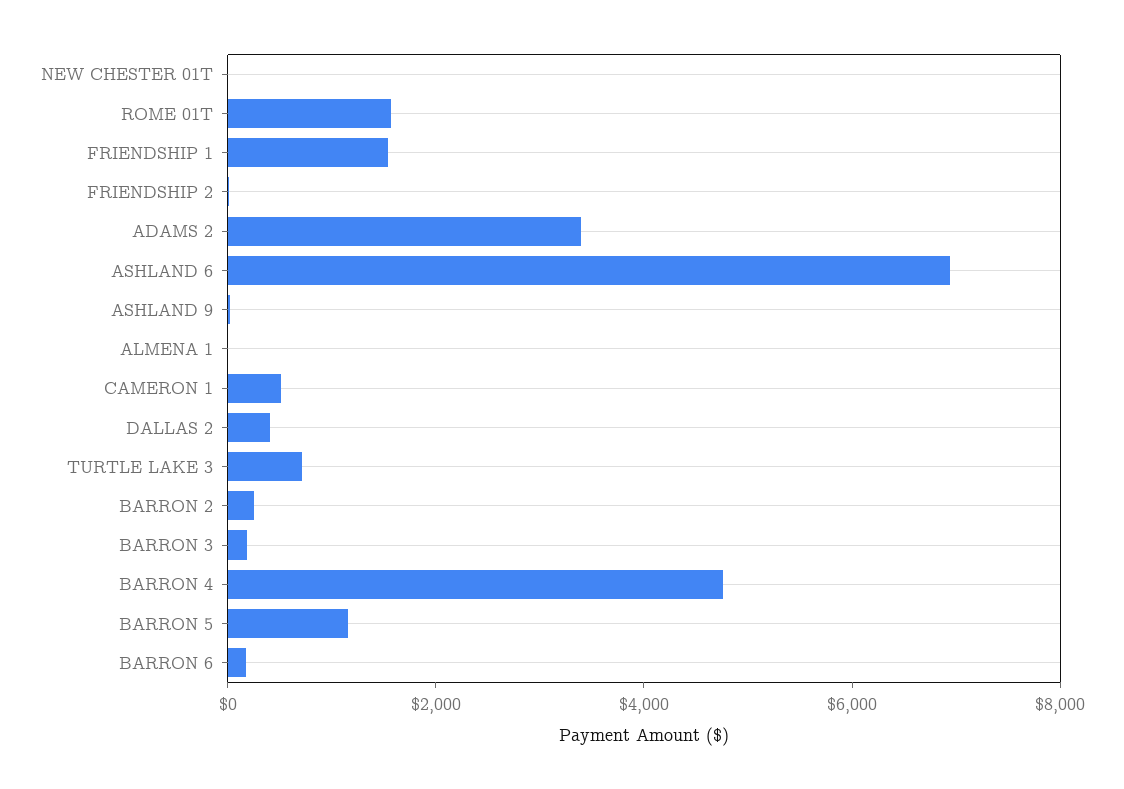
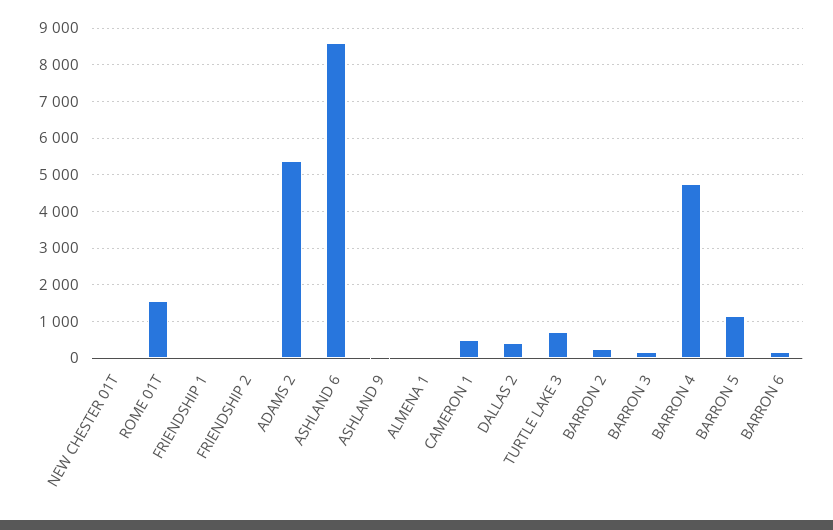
FRIENDSHIP 1: 1500 -> 0
ADAMS 2: 3500 -> 5400
ASHLAND 6: 7000 -> 8600

